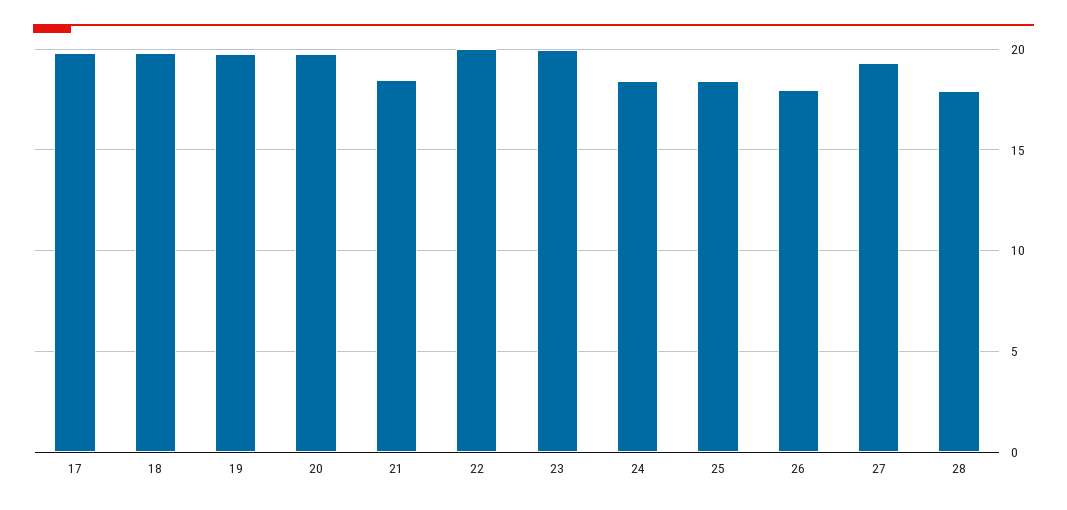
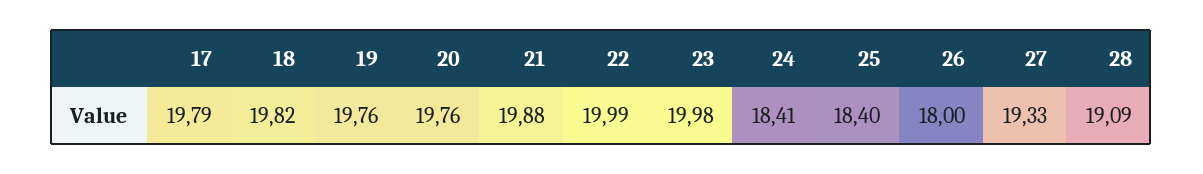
21: 18.5 -> 19.88
28: 18 -> 19.09

